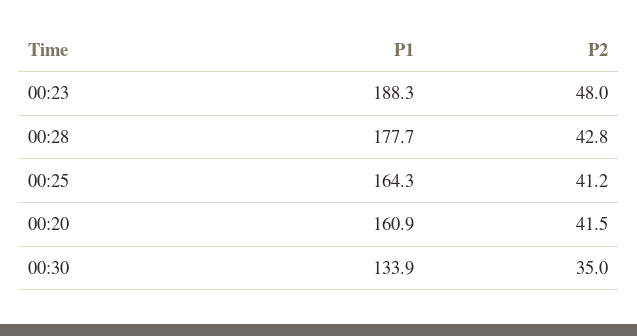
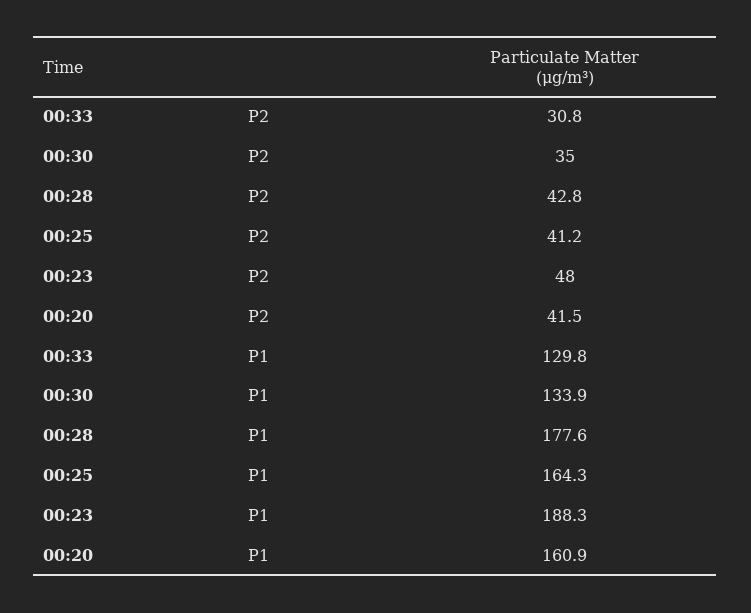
P1, 00:28: 177.7 -> 177.6
P2, 00:33: none -> 30.8
P1, 00:33: none -> 129.8

